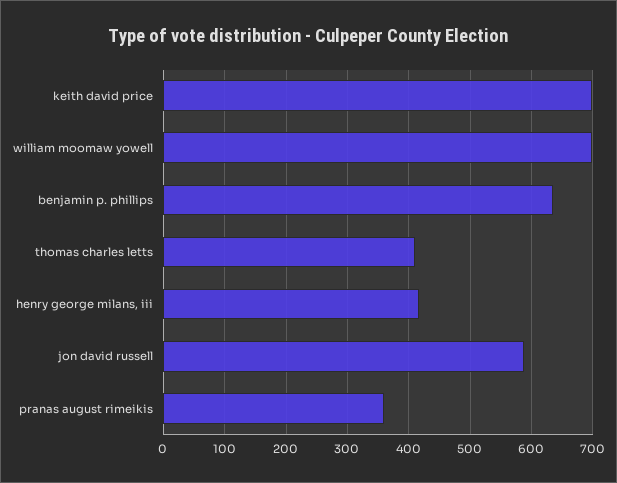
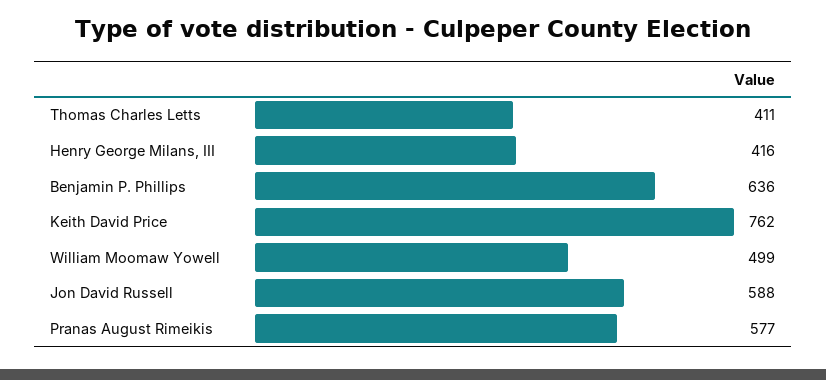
keith david price: 700 -> 762
william moomaw yowell: 700 -> 499
pranas august rimeikis: 360 -> 577

